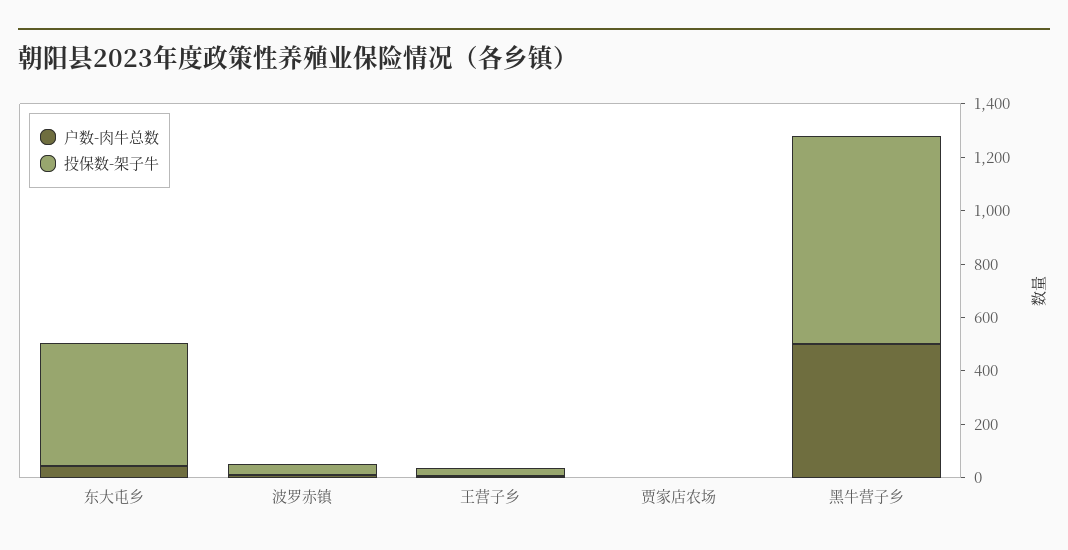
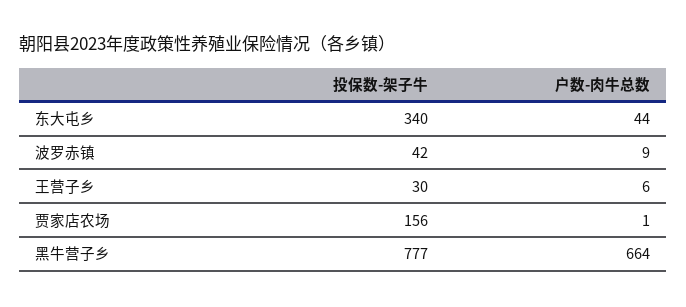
投保数-架子牛, 东大屯乡: 450 -> 340
投保数-架子牛, 贾家店农场: 0 -> 156
户数-肉牛总数, 黑牛营子乡: 500 -> 664

